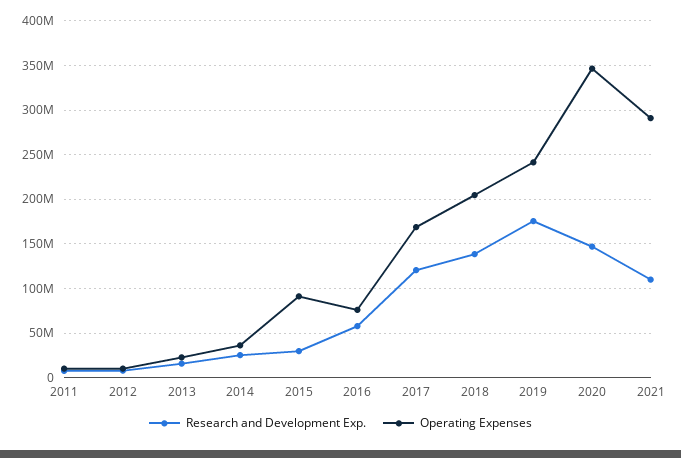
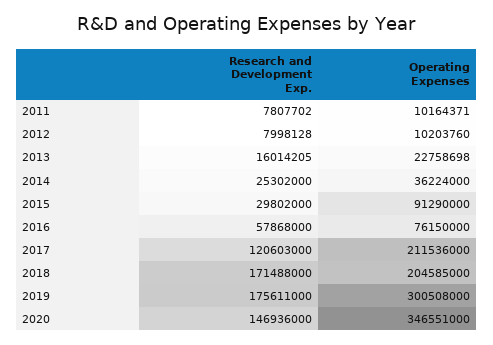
Operating Expenses, 2017: 170000000 -> 211536000
Research and Development Exp., 2018: 140000000 -> 171488000
Operating Expenses, 2019: 240000000 -> 300508000
Research and Development Exp., 2021: 110000000 -> none
Operating Expenses, 2021: 290000000 -> none

